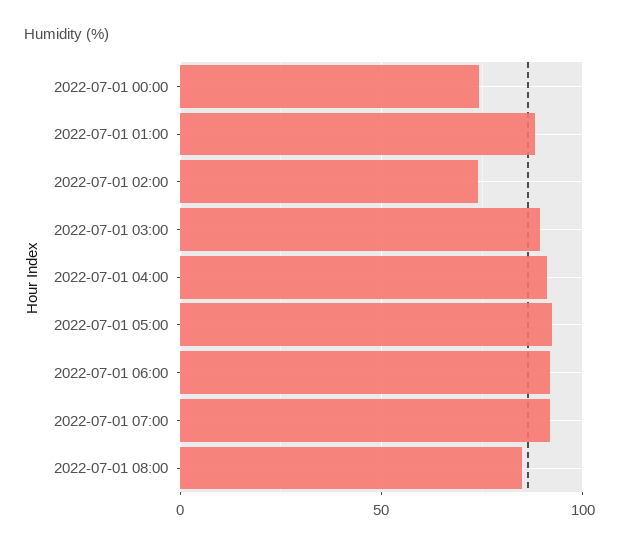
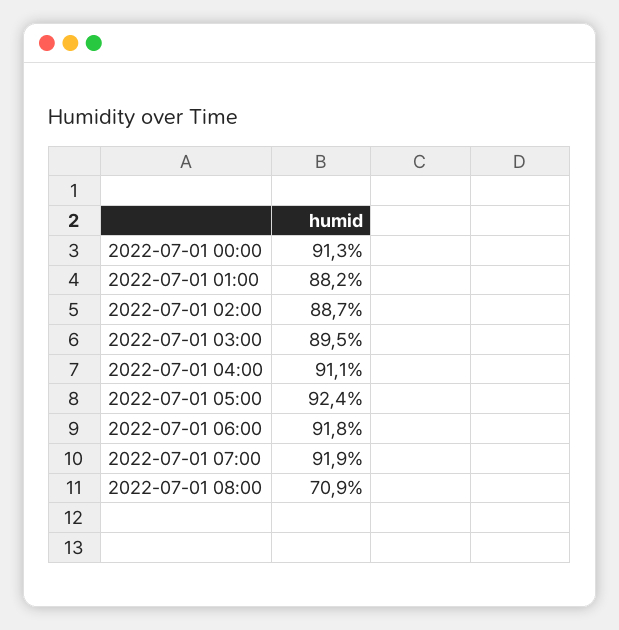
2022-07-01 00:00: 75 -> 91.3
2022-07-01 02:00: 75 -> 88.7
2022-07-01 08:00: 85 -> 70.9

